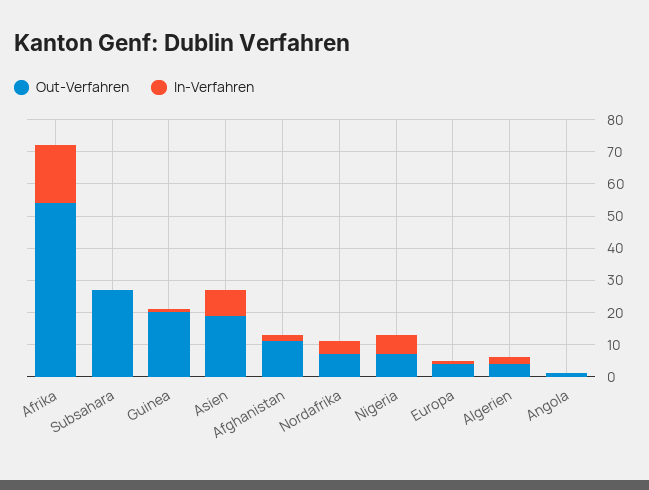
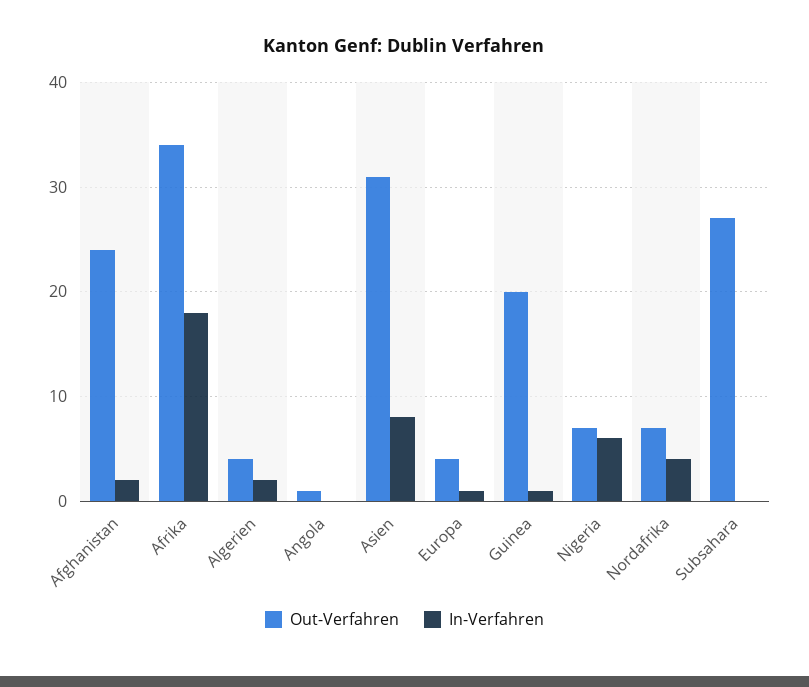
Out-Verfahren, Afrika: 55 -> 34
Out-Verfahren, Asien: 20 -> 31
Out-Verfahren, Afghanistan: 10 -> 24

